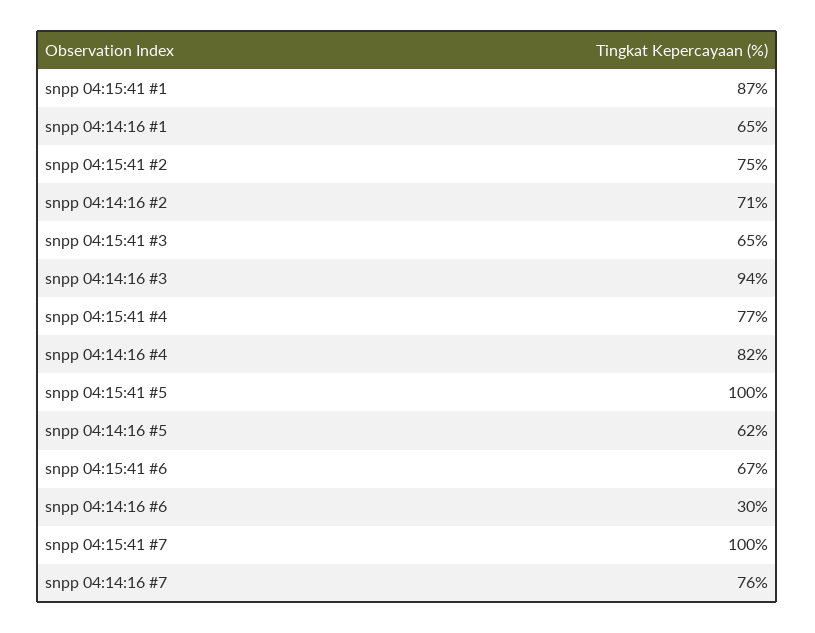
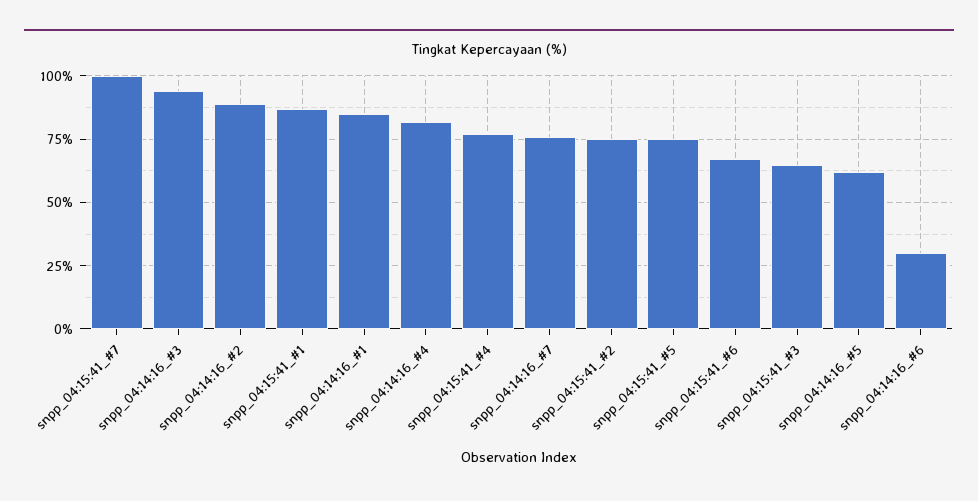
snpp 04:14:16 #1: 65 -> 85
snpp 04:14:16 #2: 71 -> 90
snpp 04:15:41 #5: 100 -> 75

